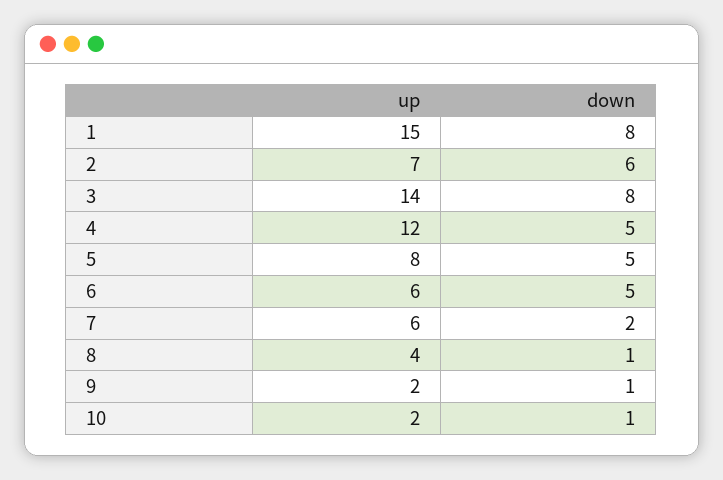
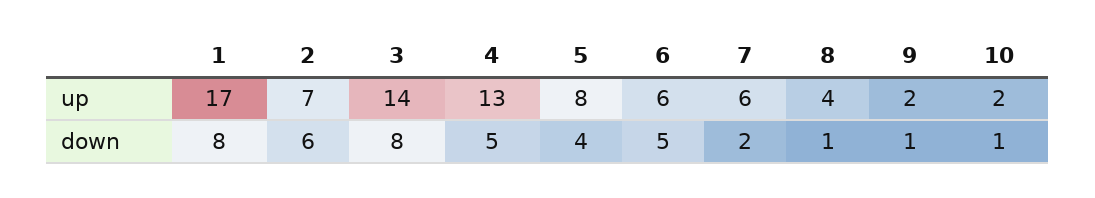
up, 1: 15 -> 17
up, 4: 12 -> 13
down, 5: 5 -> 4

